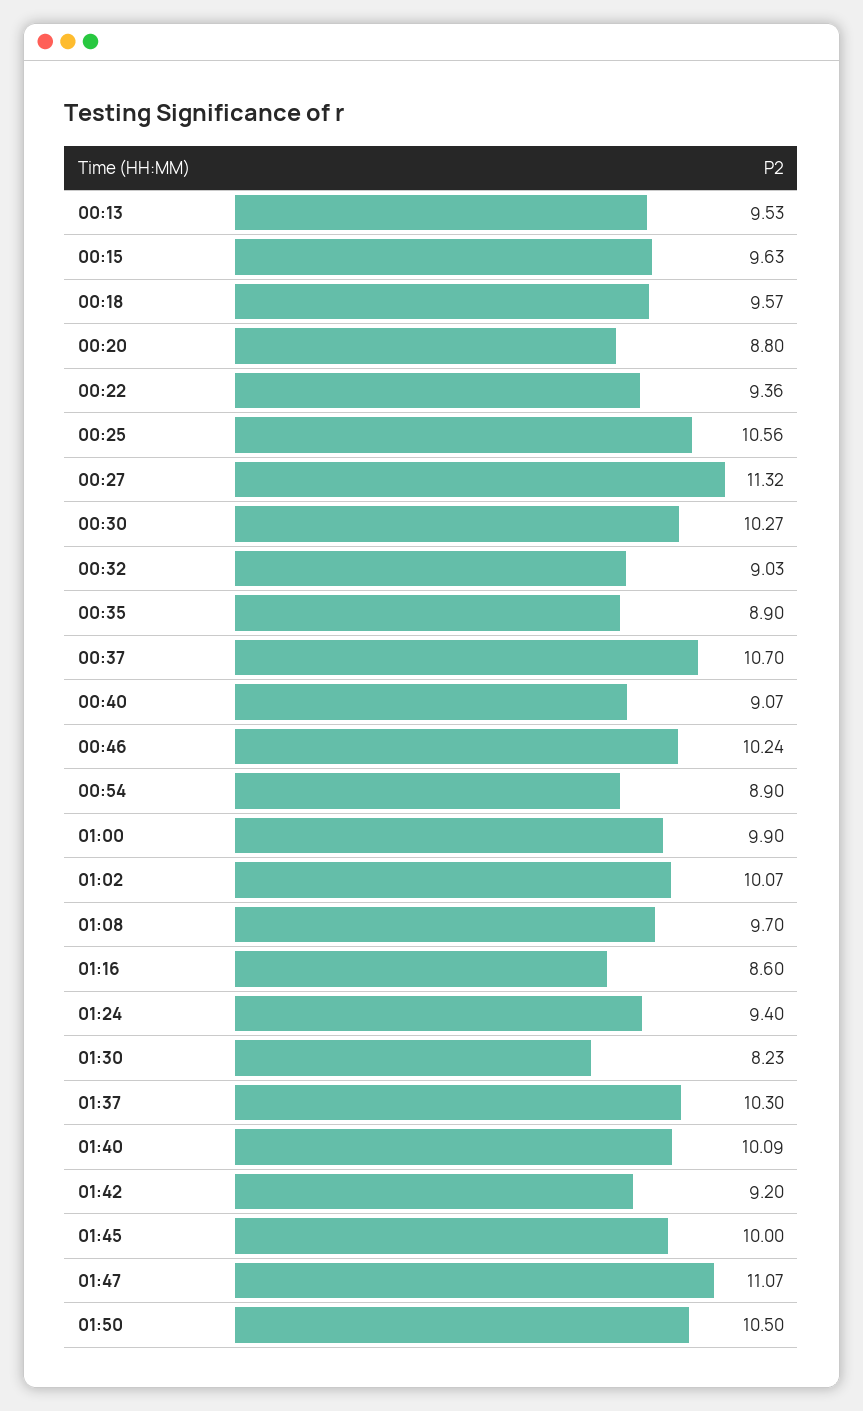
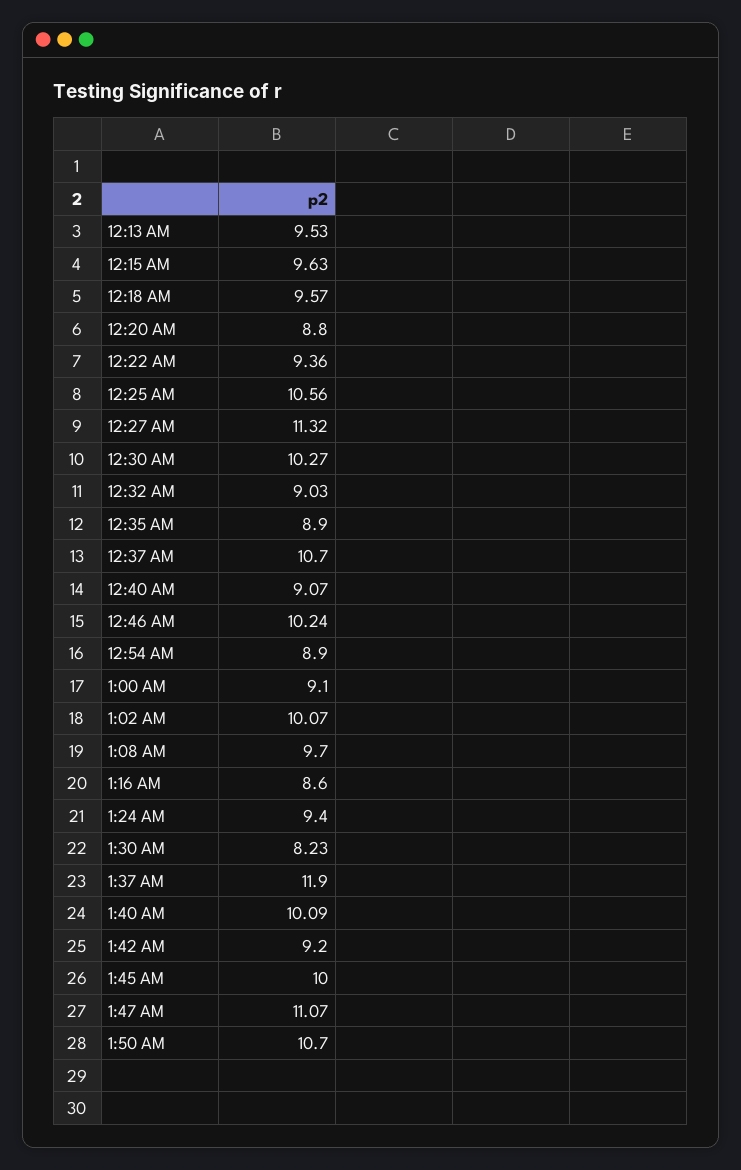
01:00: 9.9 -> 9.1
01:37: 10.3 -> 11.9
01:50: 10.5 -> 10.7

